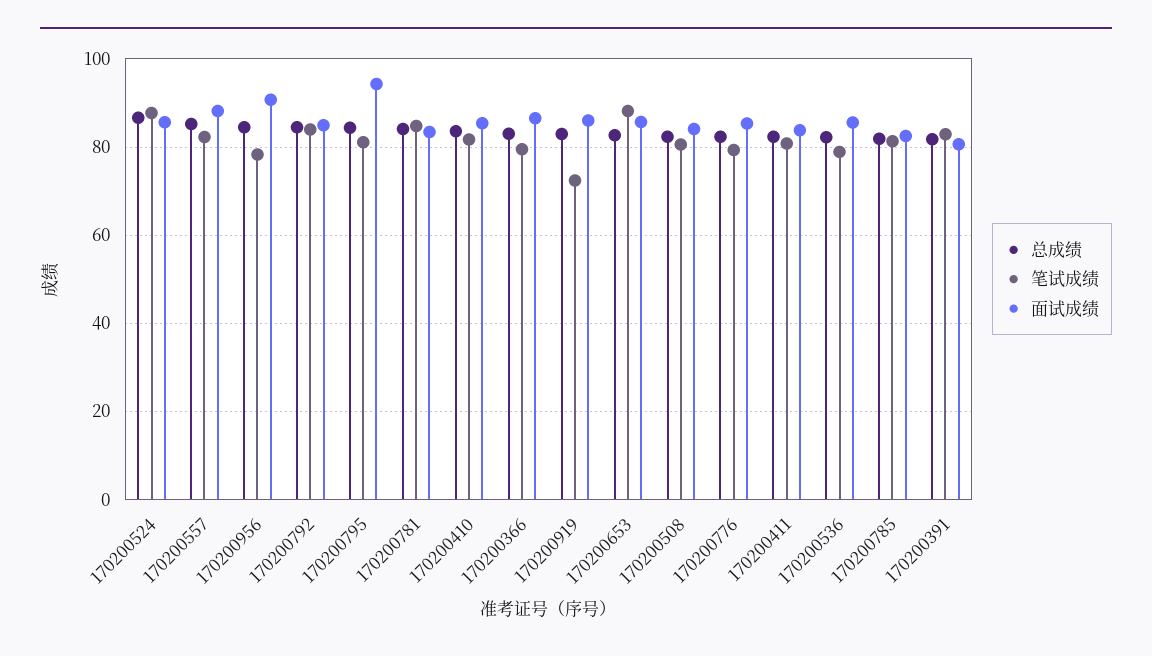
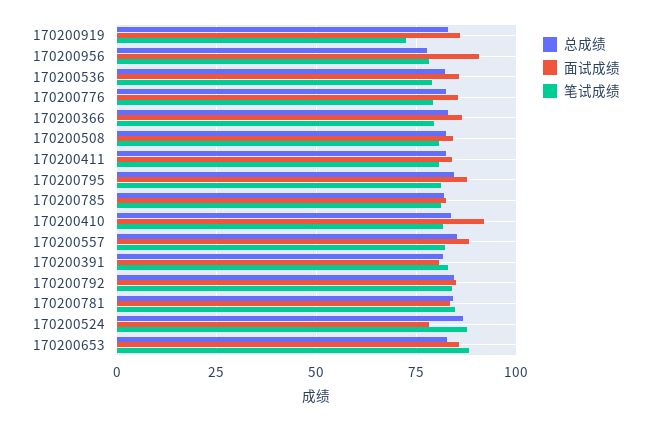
面试成绩, 170200524: 86 -> 77.5
总成绩, 170200956: 84 -> 77.5
面试成绩, 170200795: 94 -> 87.5
面试成绩, 170200410: 86 -> 92.5

